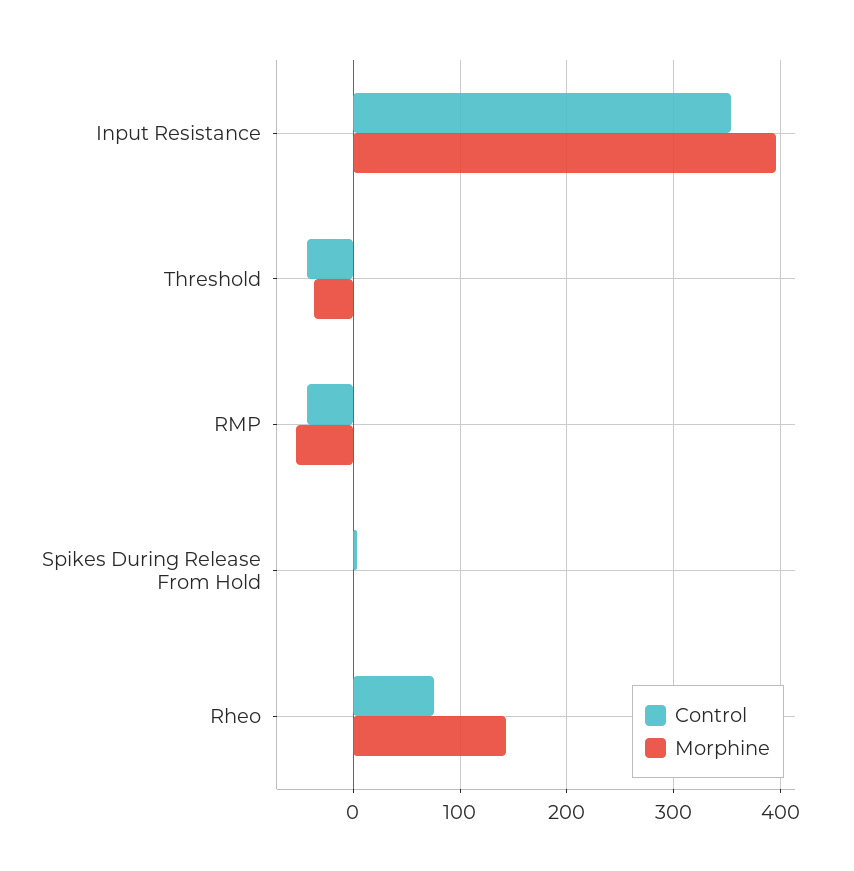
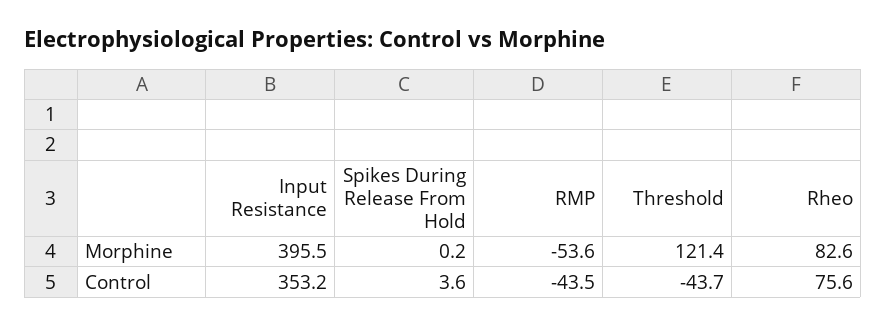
Morphine, Threshold: -40 -> 121.4
Morphine, Rheo: 140 -> 82.6

